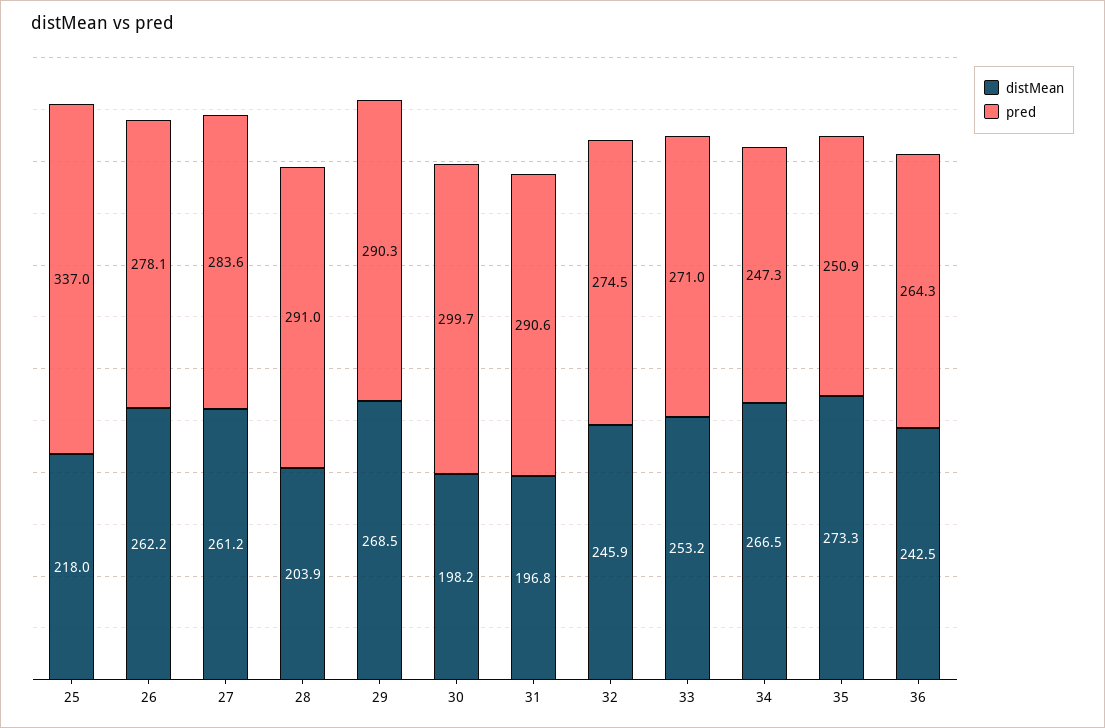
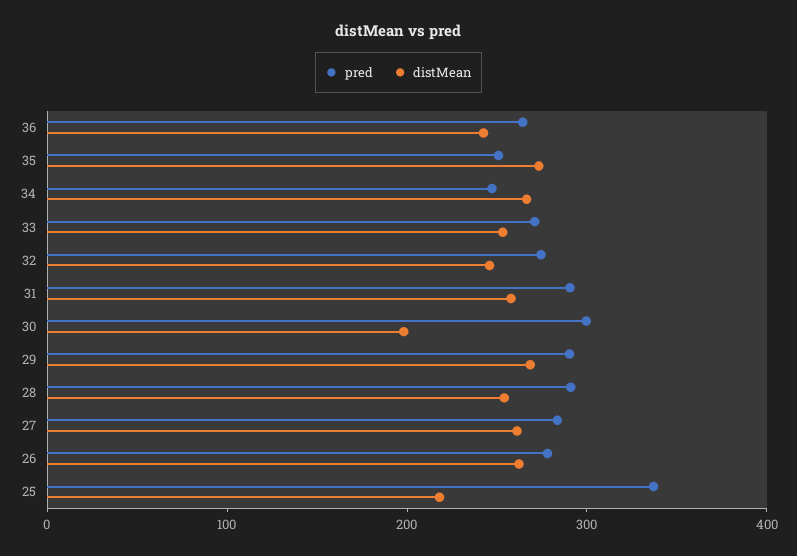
distMean, 28: 203.9 -> 260
distMean, 31: 196.8 -> 260

